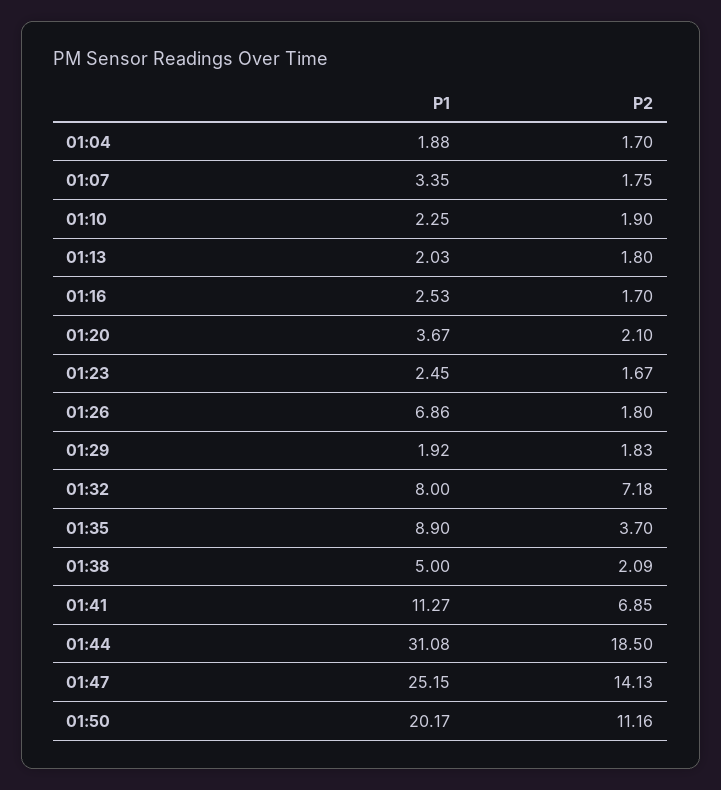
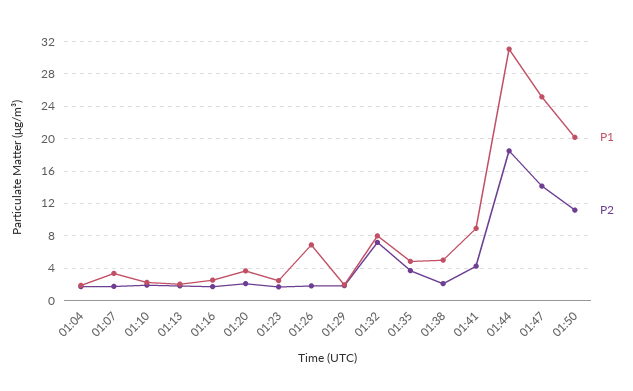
P1, 01:35: 8.9 -> 5
P1, 01:41: 11.27 -> 9
P2, 01:41: 6.85 -> 4

